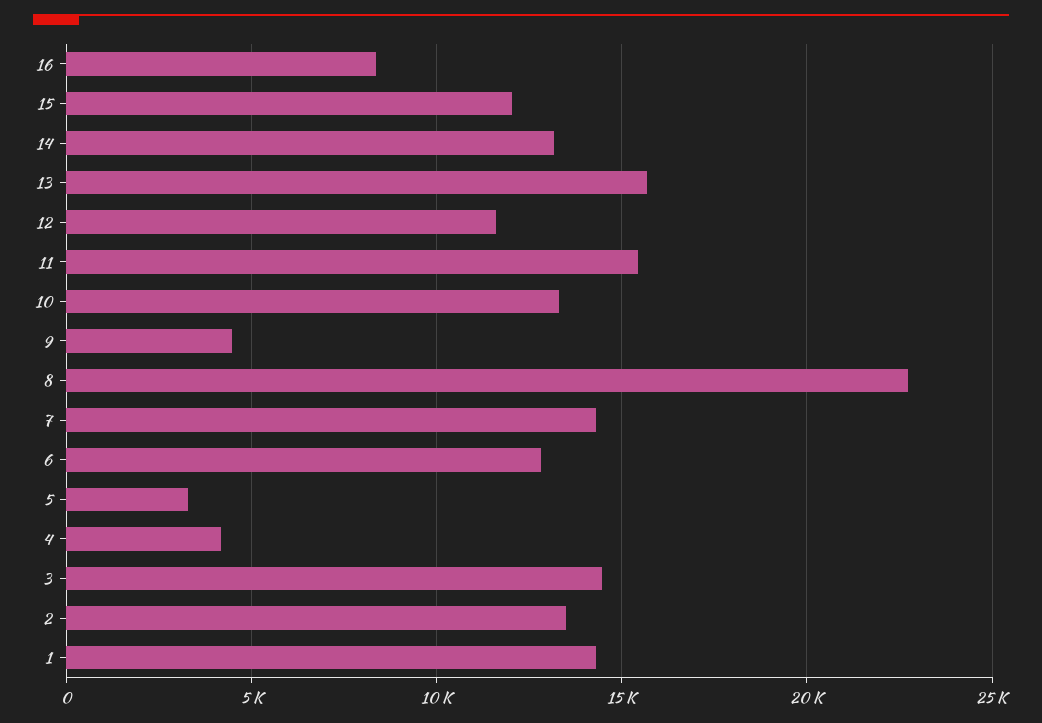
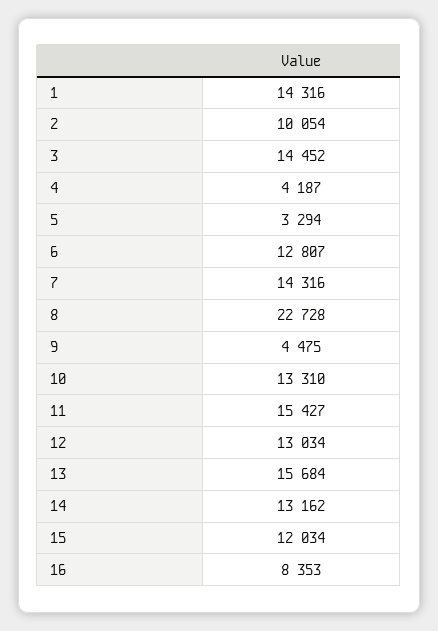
12: 11500 -> 13034
2: 13500 -> 10054

